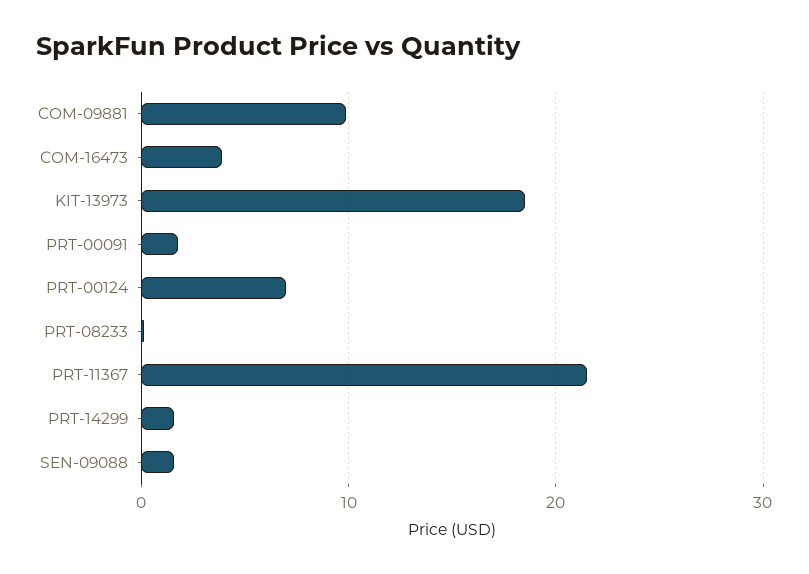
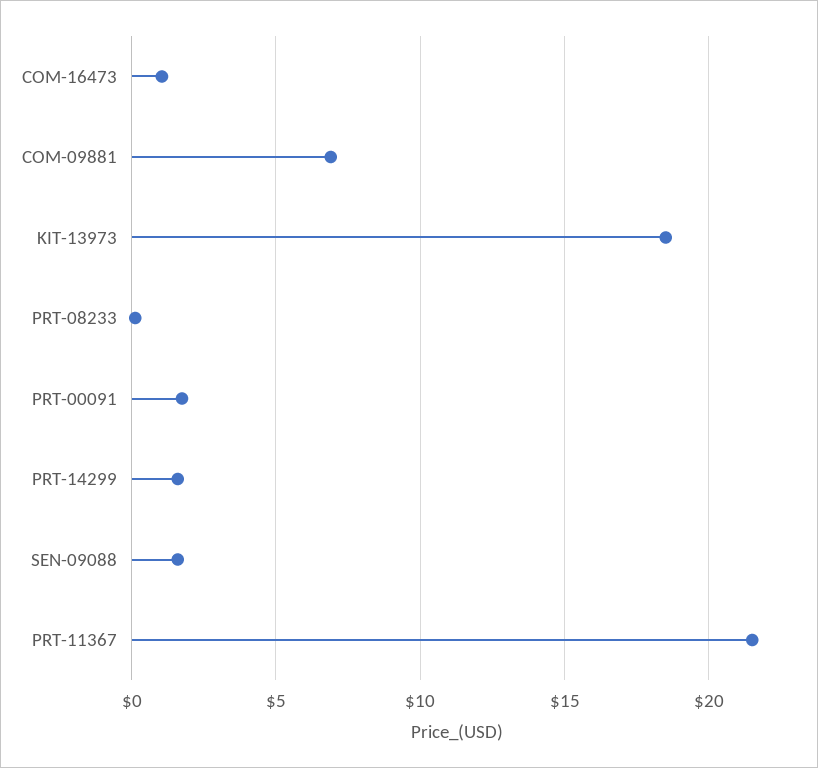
COM-09881: 10 -> 7
COM-16473: 4 -> 1
PRT-00124: 7 -> none

